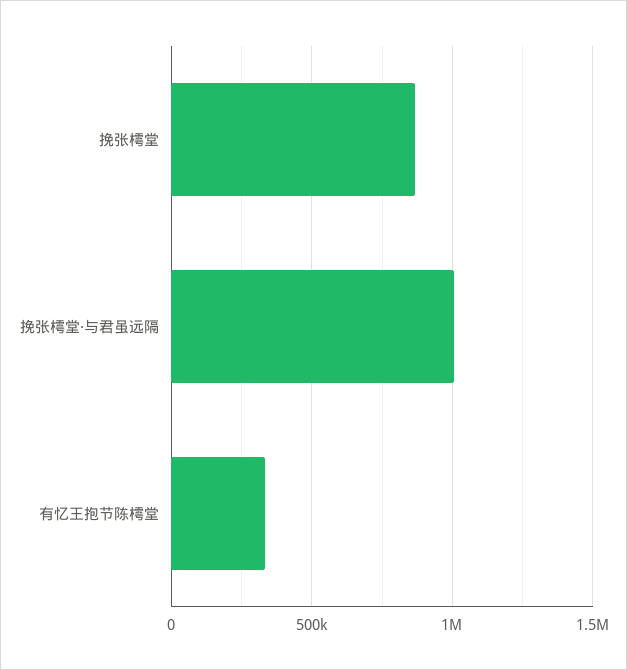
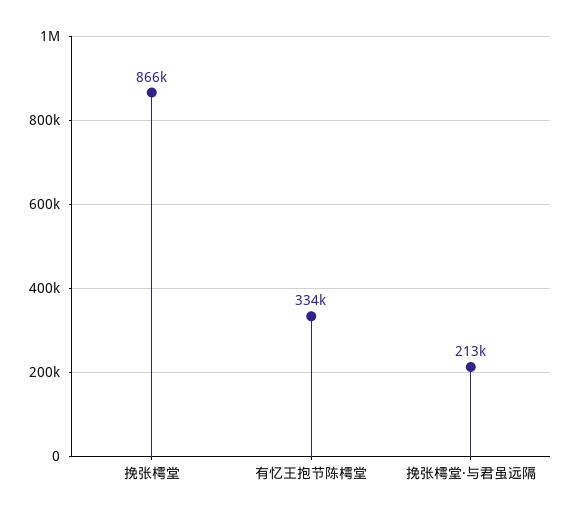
挽张樗堂·与君虽远隔: 1000000 -> 213000

